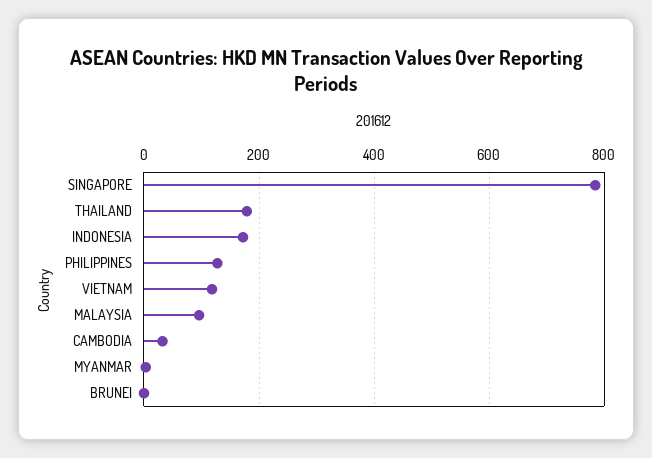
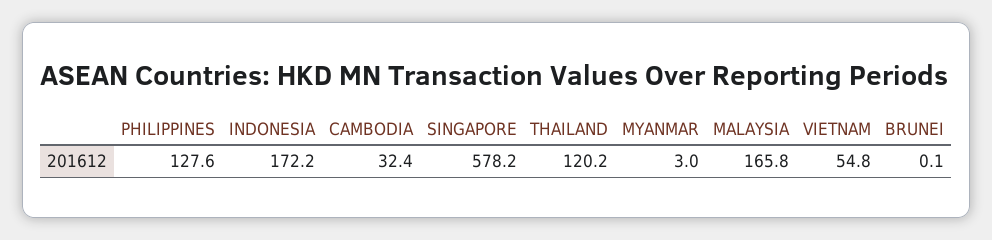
SINGAPORE: 780 -> 578.2
THAILAND: 180 -> 120.2
VIETNAM: 120 -> 54.8
MALAYSIA: 100 -> 165.8

